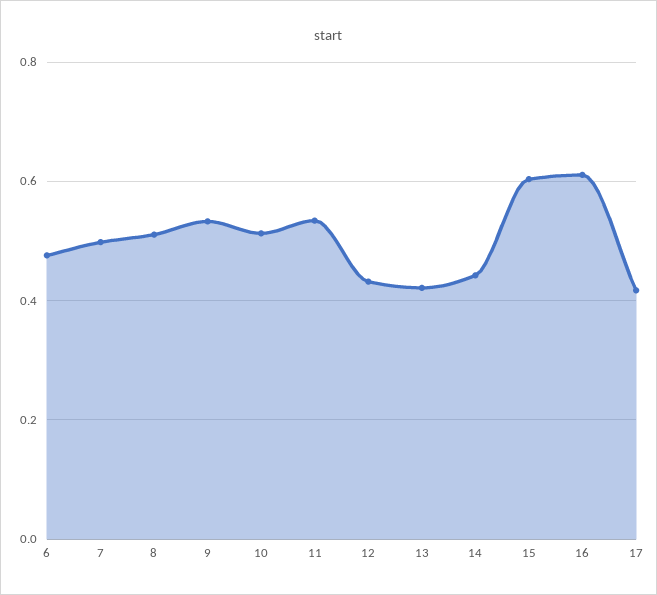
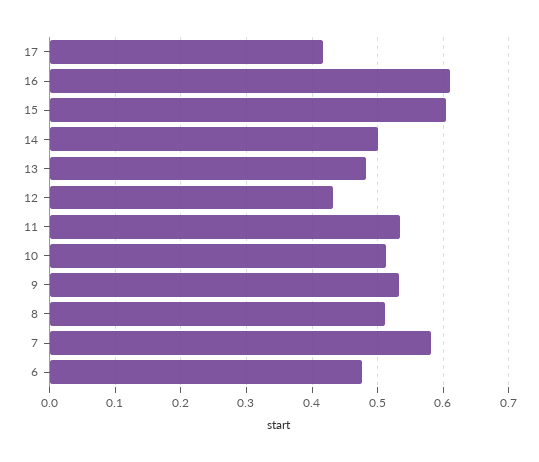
7: 0.5 -> 0.58
13: 0.42 -> 0.48
14: 0.44 -> 0.5

